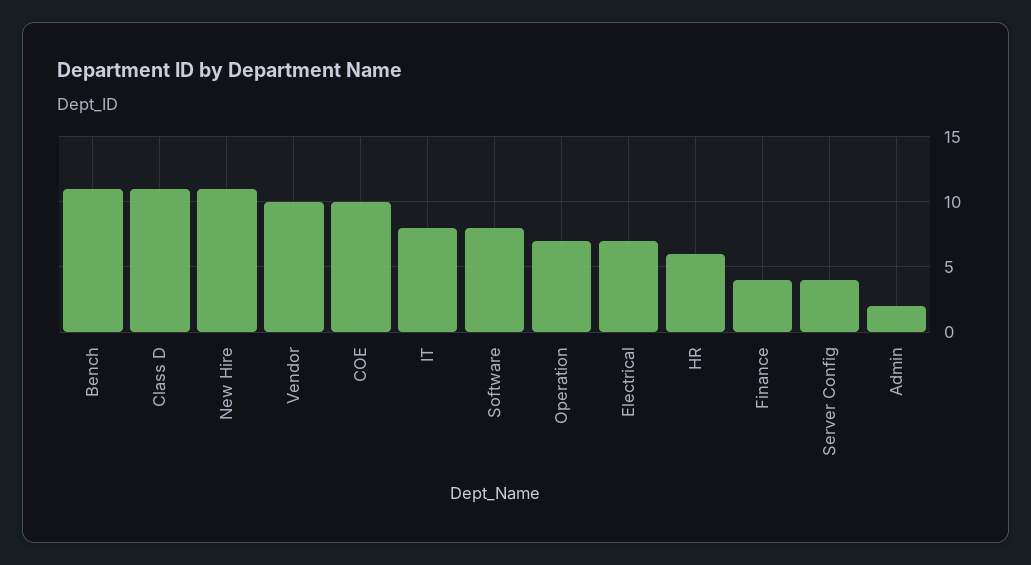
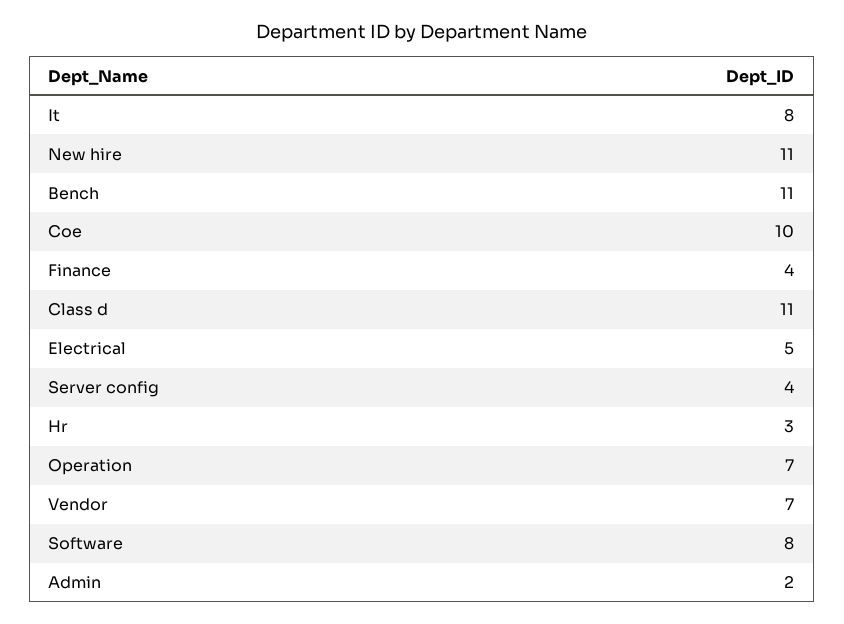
Vendor: 10 -> 7
Electrical: 7 -> 5
HR: 6 -> 3

